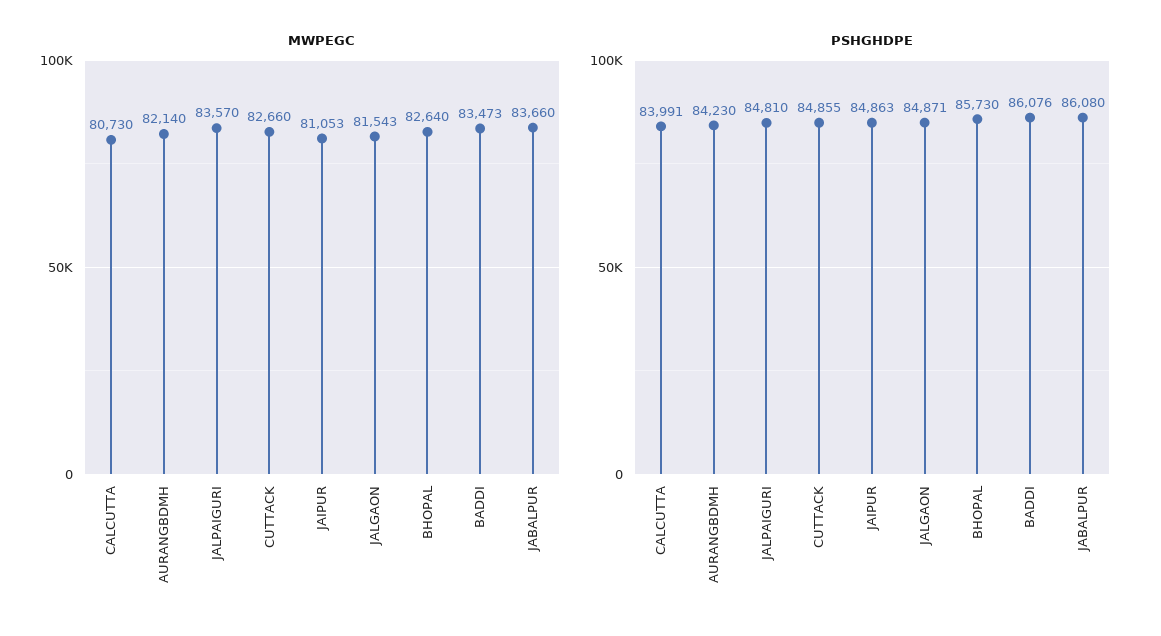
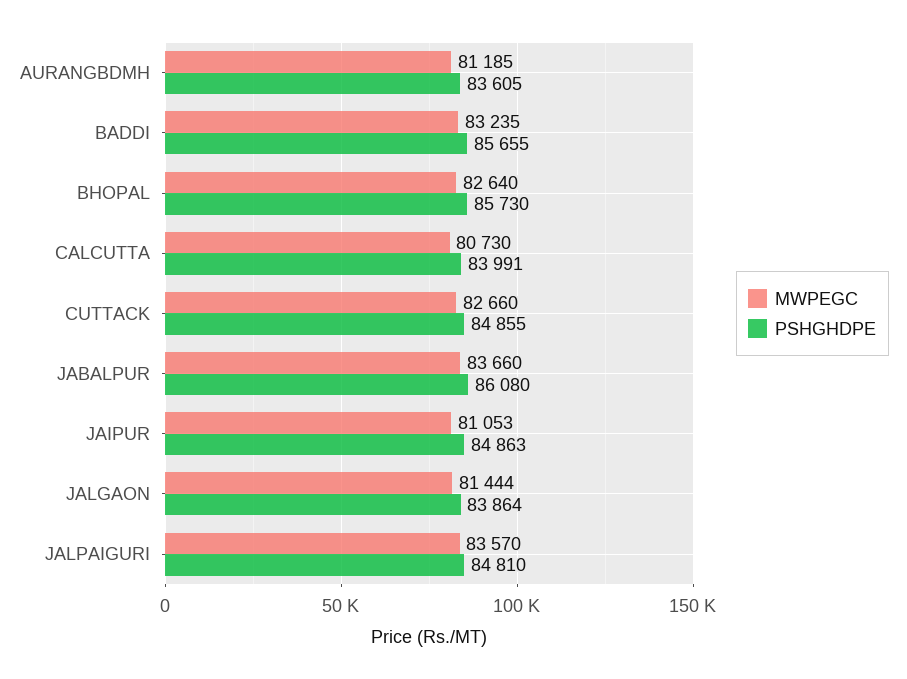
MWPEGC, AURANGBDMH: 82140 -> 81185
MWPEGC, JALGAON: 81543 -> 81444
MWPEGC, BADDI: 83473 -> 83235
PSHGHDPE, AURANGBDMH: 84230 -> 83605
PSHGHDPE, JALGAON: 84871 -> 83864
PSHGHDPE, BADDI: 86076 -> 85655

